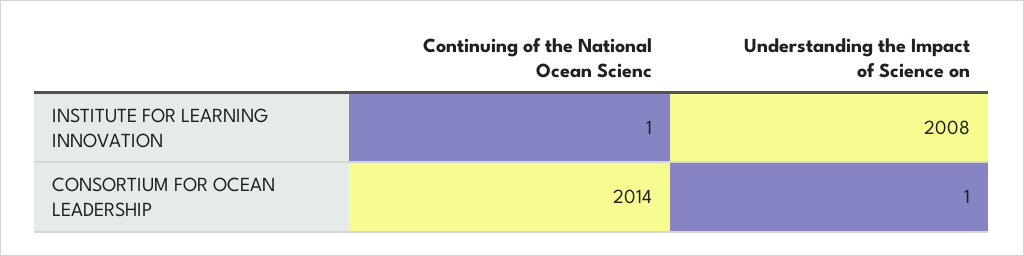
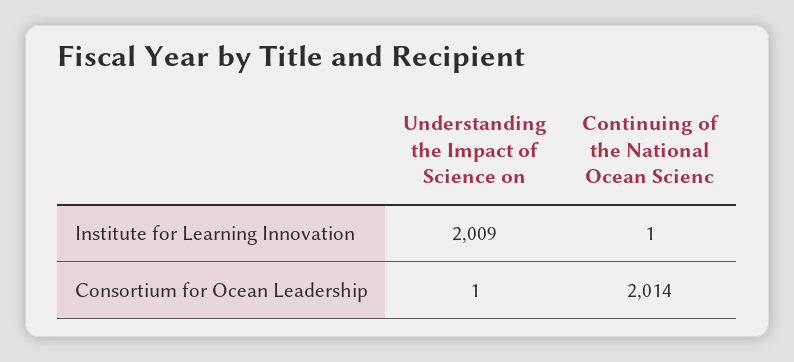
Understanding the Impact of Science on, INSTITUTE FOR LEARNING INNOVATION: 2008 -> 2009

